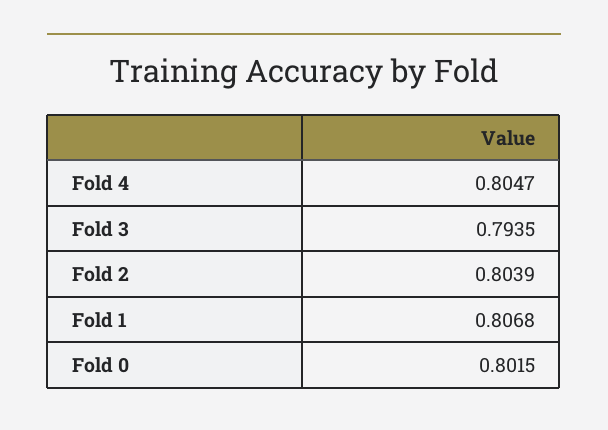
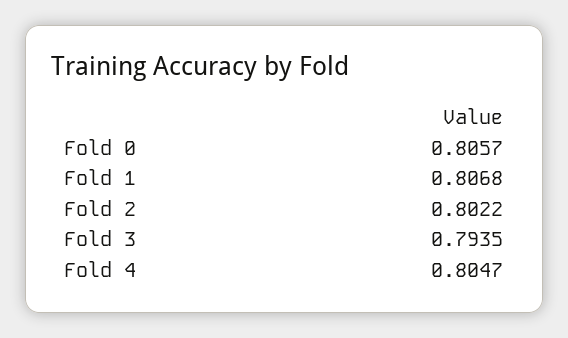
Fold 2: 0.8039 -> 0.8022
Fold 0: 0.8015 -> 0.8057

